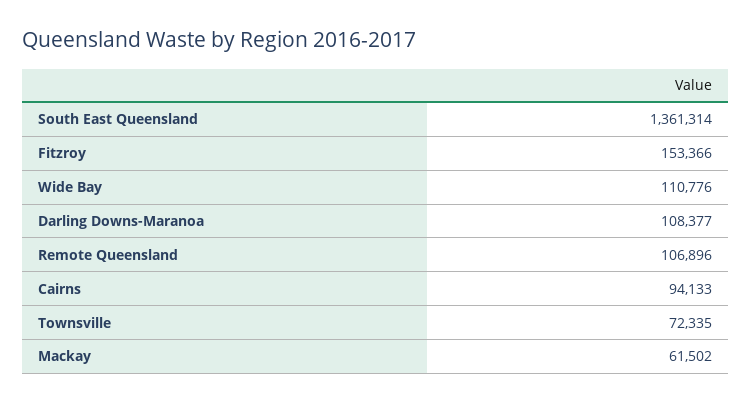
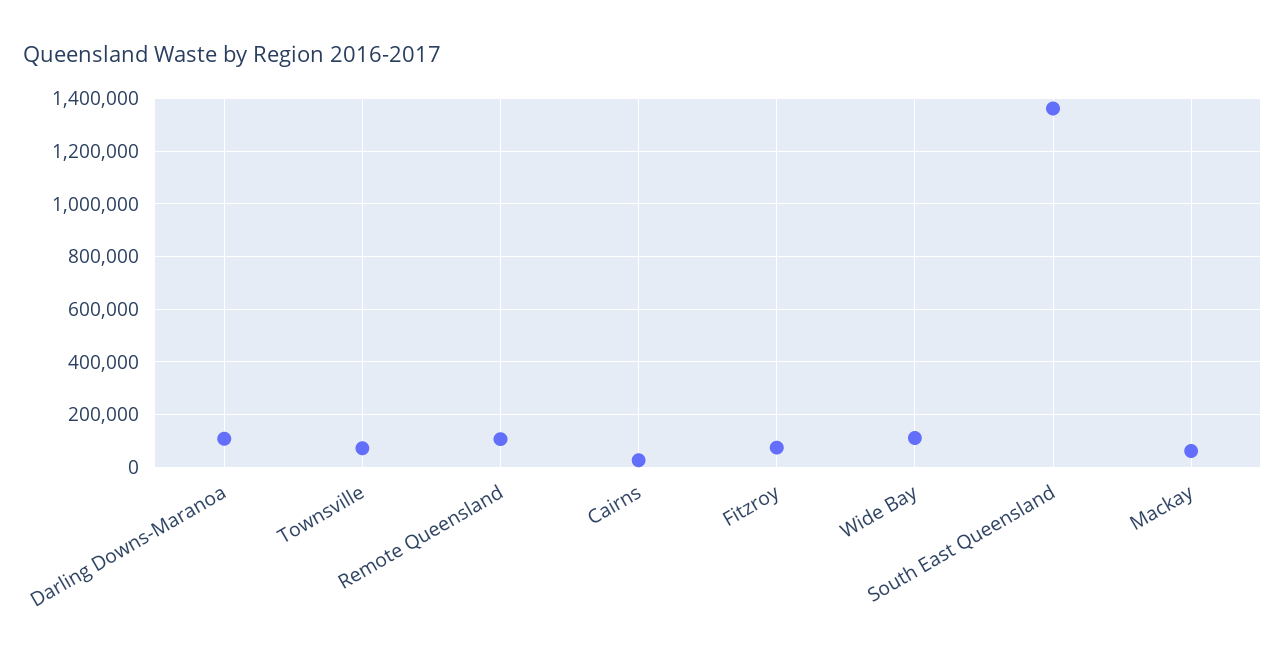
Fitzroy: 153366 -> 75000
Cairns: 94133 -> 25000

